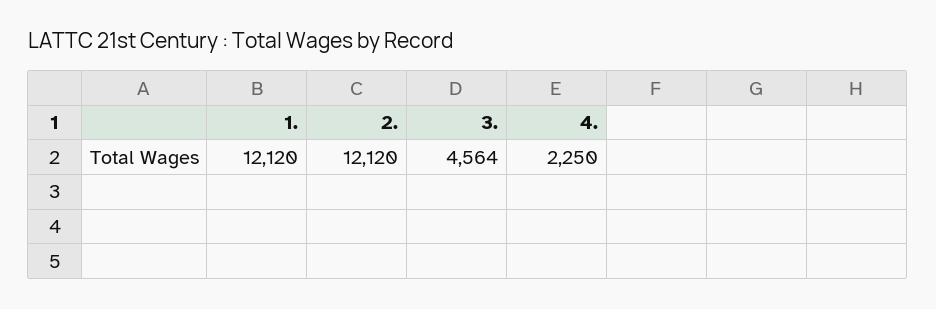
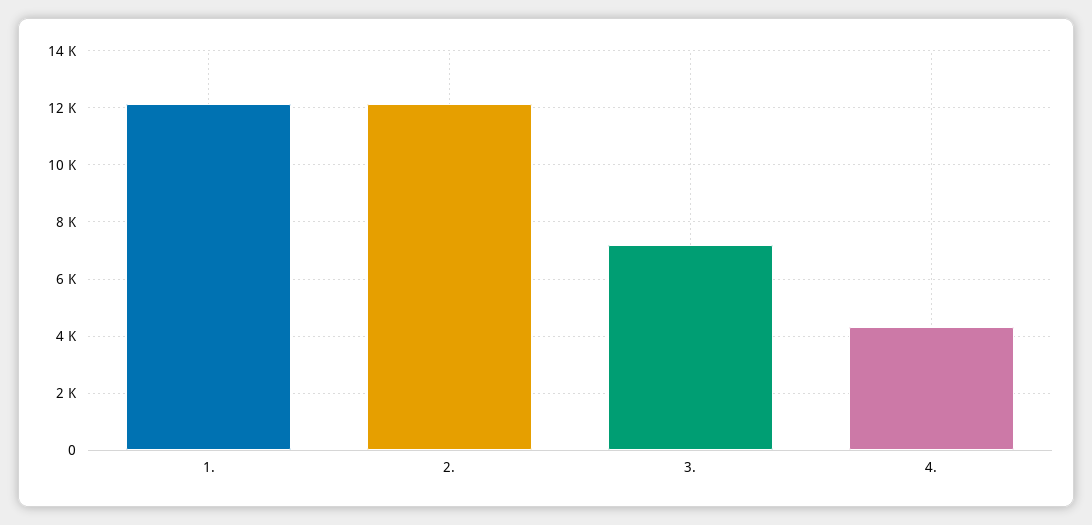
3.: 4564 -> 7250
4.: 2250 -> 4250

